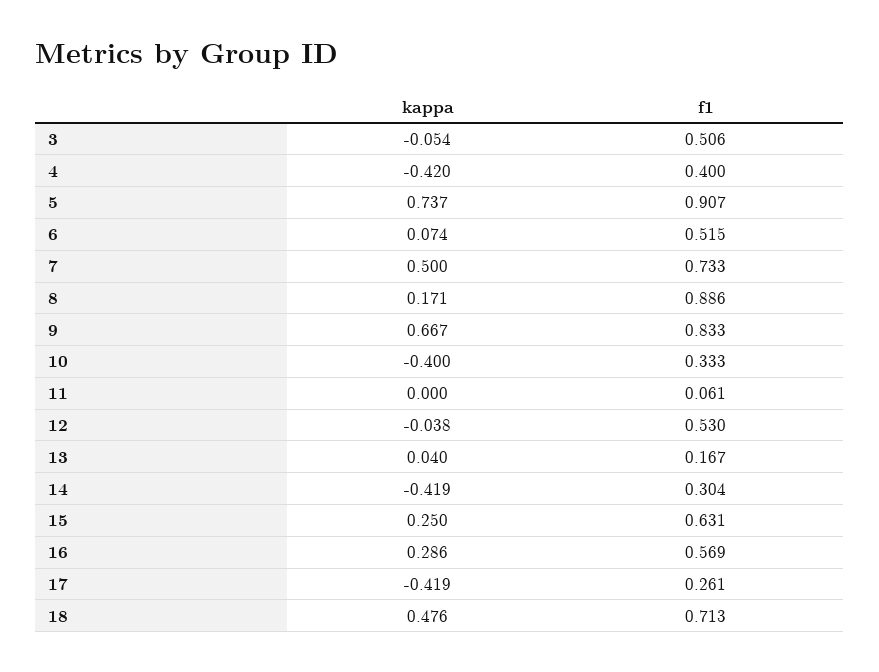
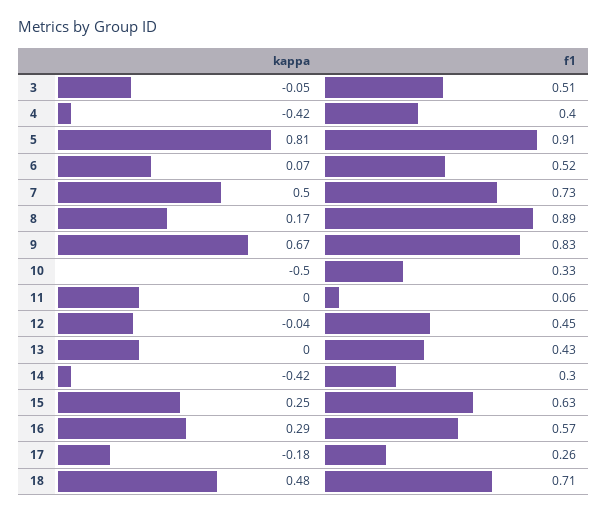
kappa, 5: 0.737 -> 0.81
kappa, 10: -0.4 -> -0.5
f1, 12: 0.53 -> 0.45
kappa, 13: 0.04 -> 0
f1, 13: 0.167 -> 0.43
kappa, 17: -0.419 -> -0.18

